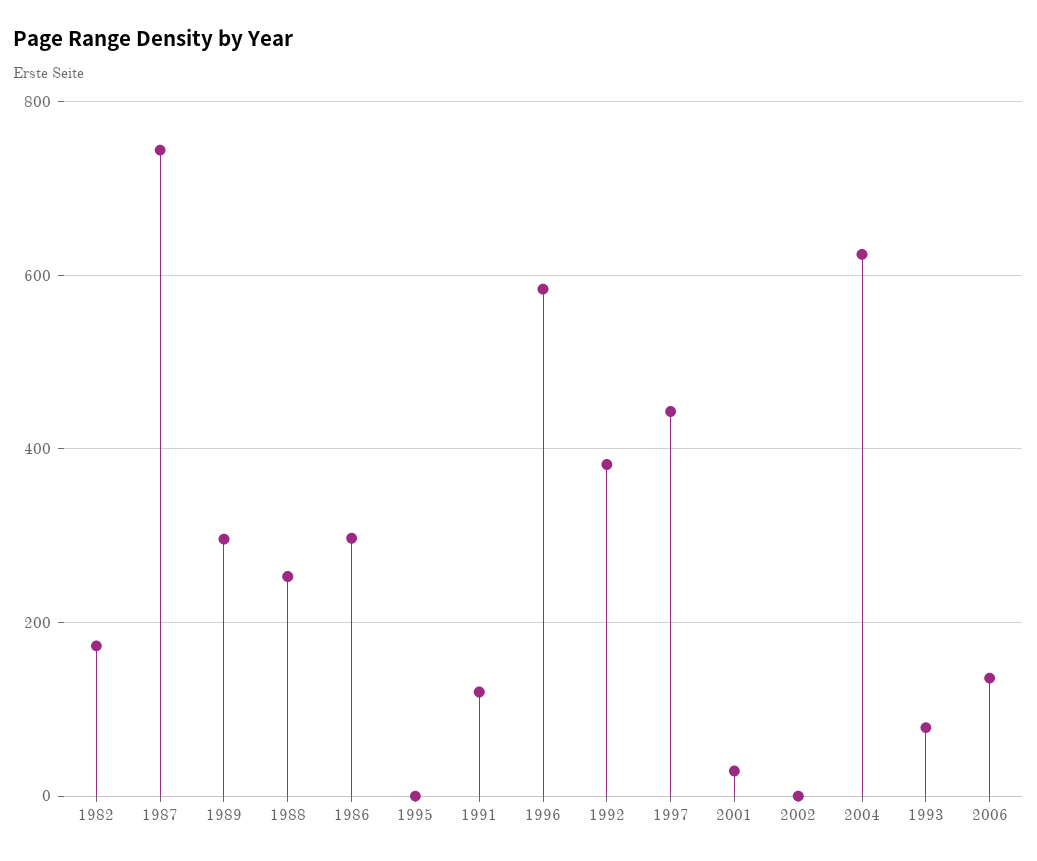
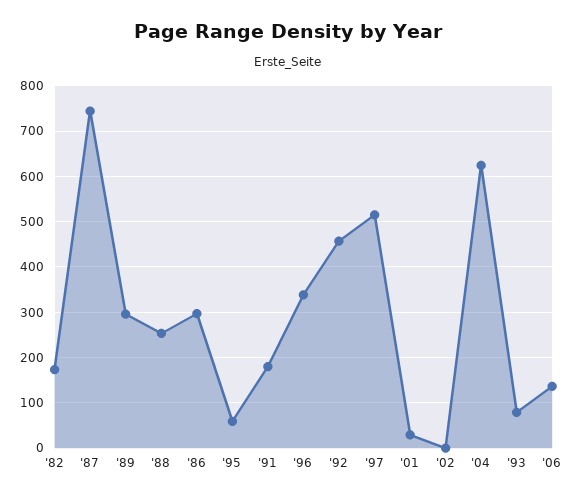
1995: 0 -> 60
1991: 120 -> 180
1996: 580 -> 340
1992: 380 -> 460
1997: 440 -> 520

